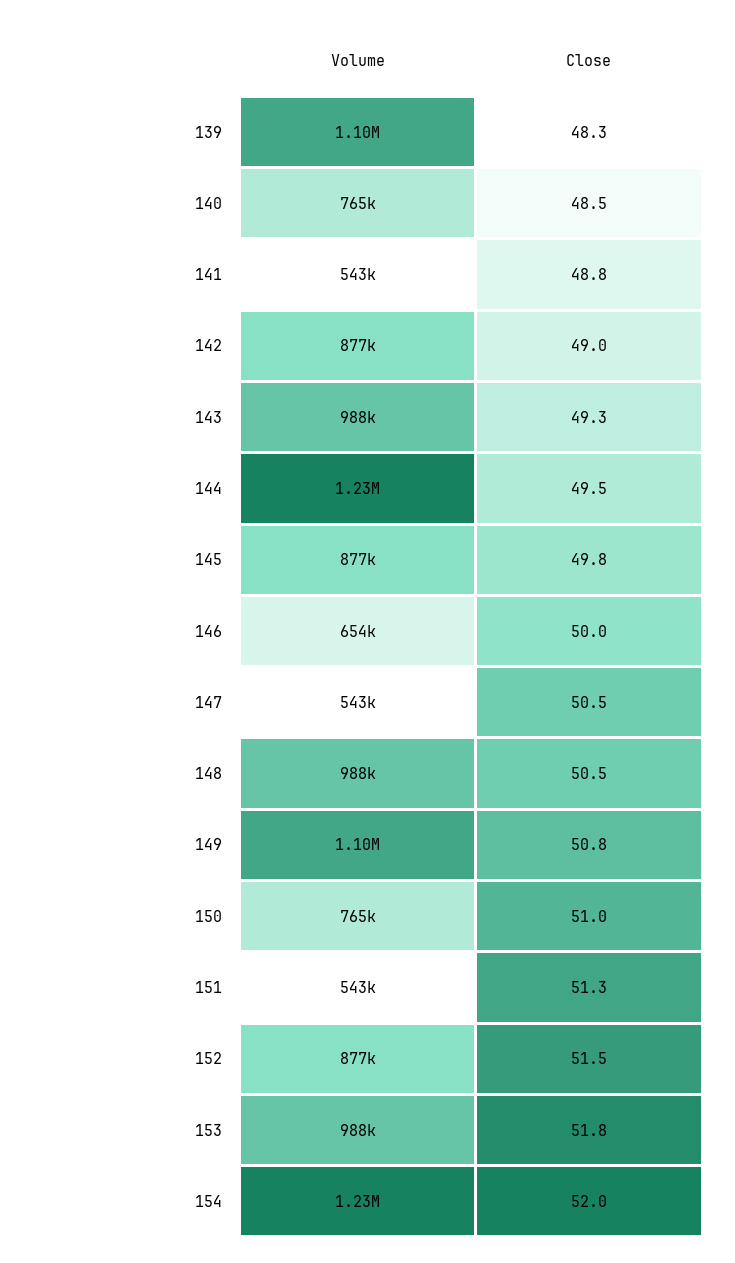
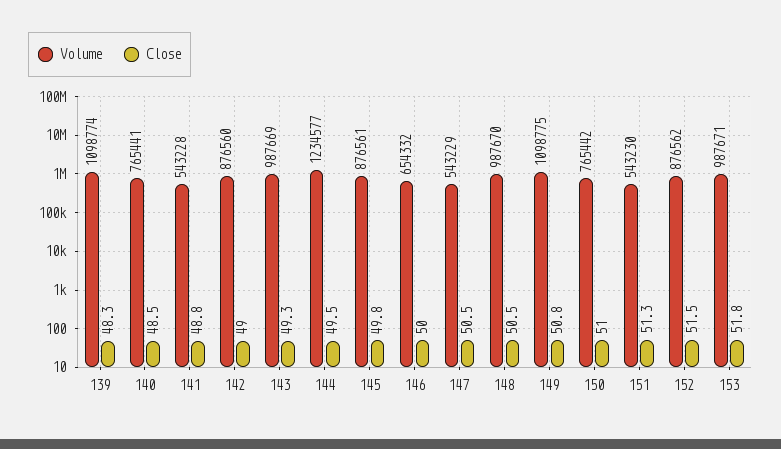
Volume, 154: 1230000 -> none
Close, 154: 52 -> none

